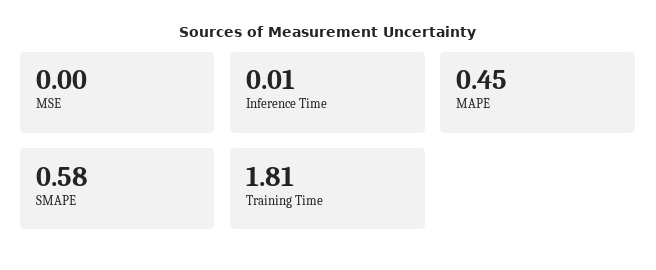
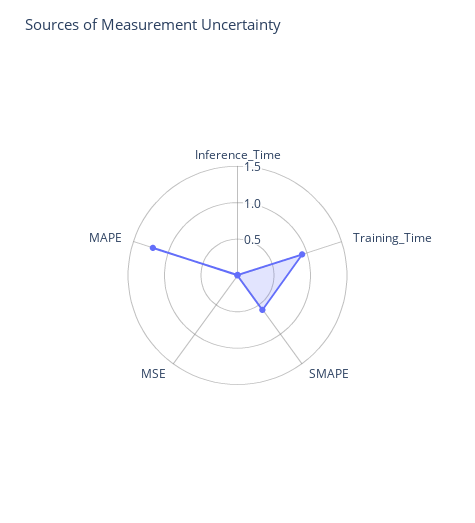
MAPE: 0.45 -> 1.25
Training Time: 1.81 -> 1

